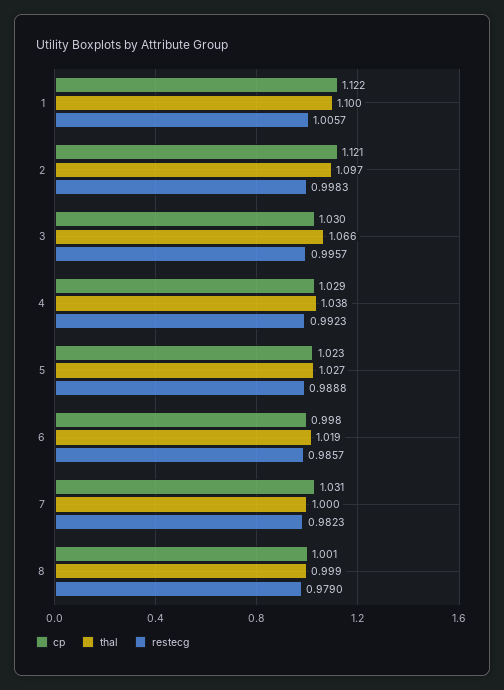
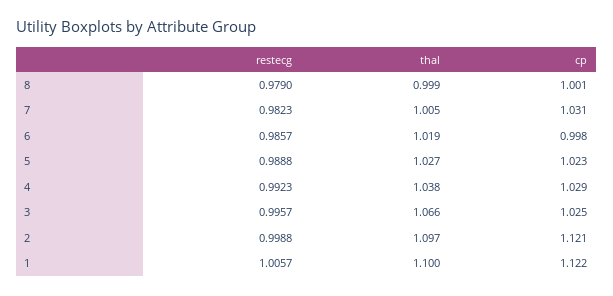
restecg, 2: 0.9983 -> 0.9988
cp, 3: 1.03 -> 1.025
thal, 7: 1 -> 1.005

